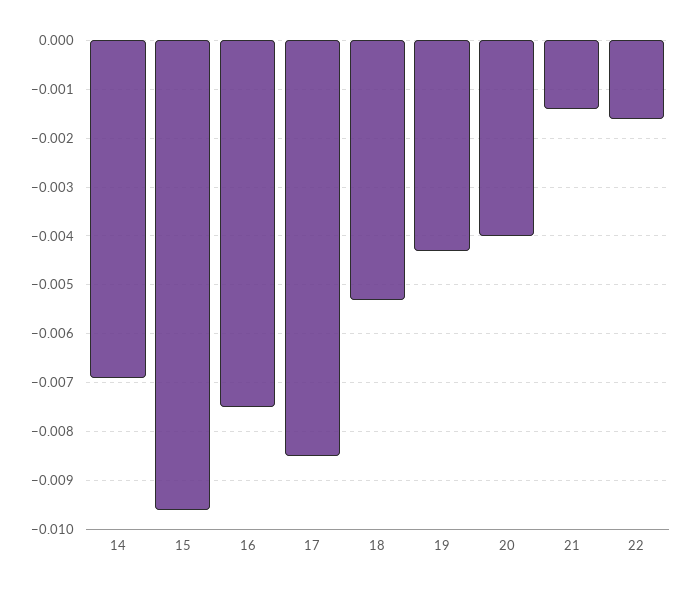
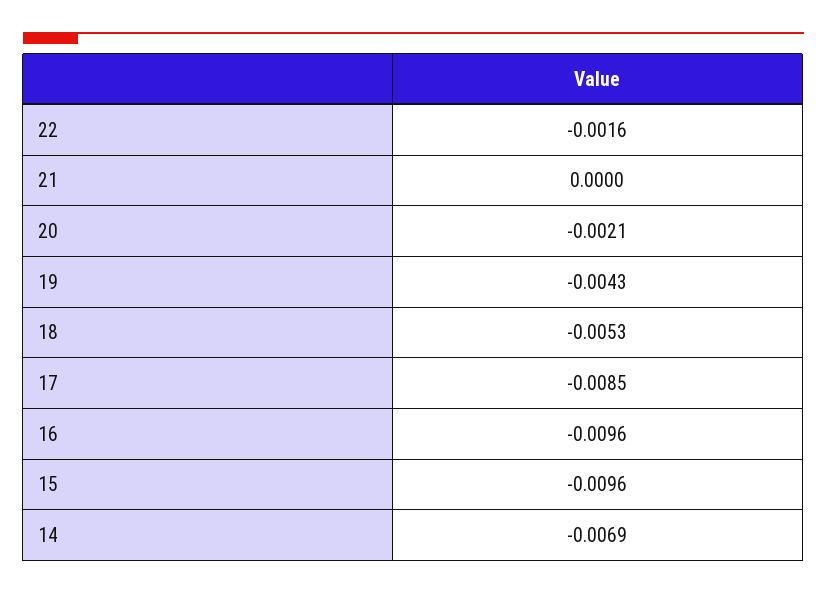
16: -0.0075 -> -0.0096
20: -0.004 -> -0.0021
21: -0.0015 -> 0

